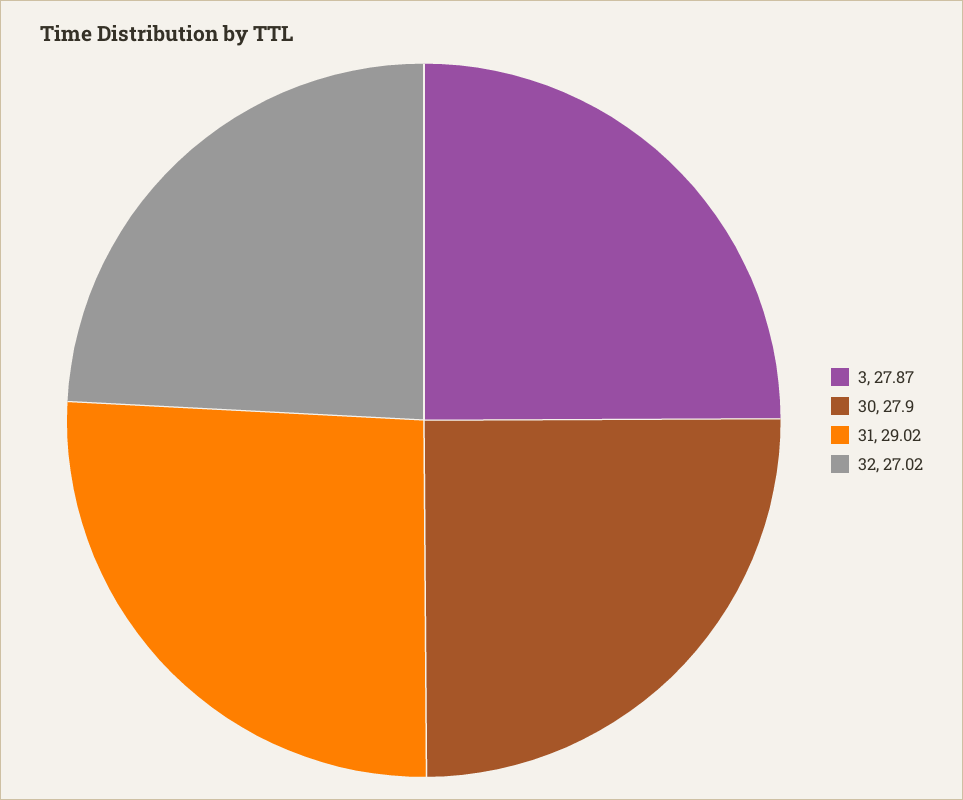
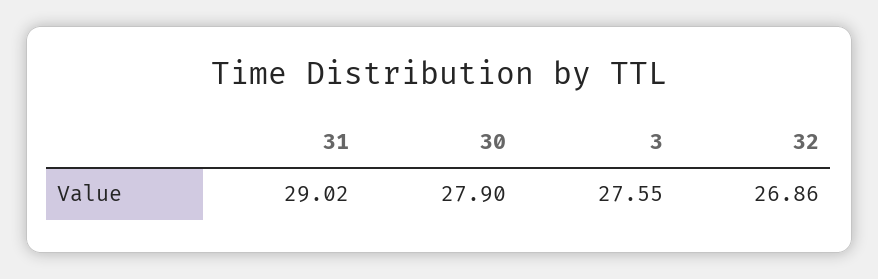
3: 27.87 -> 27.55
32: 27.02 -> 26.86

